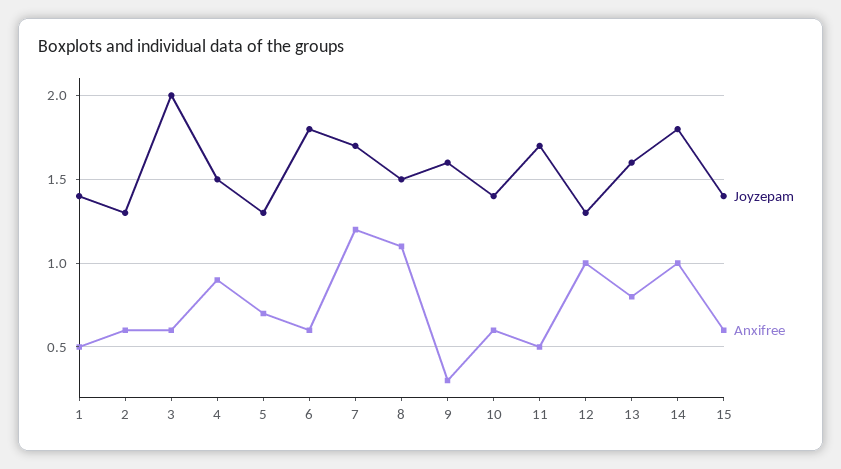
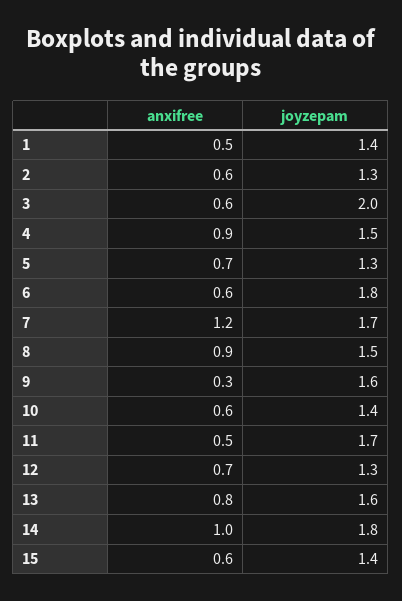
Anxifree, 8: 1.1 -> 0.9
Anxifree, 12: 1 -> 0.7

